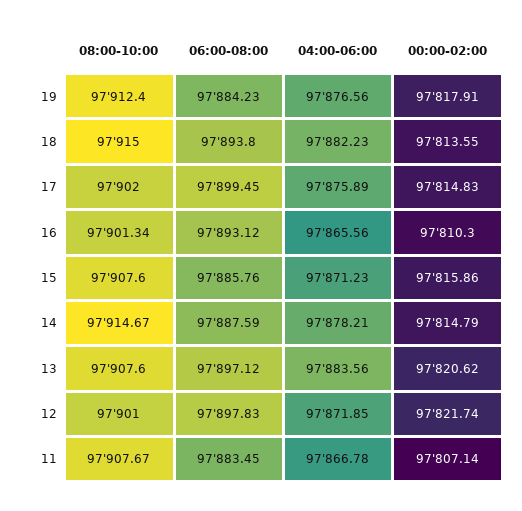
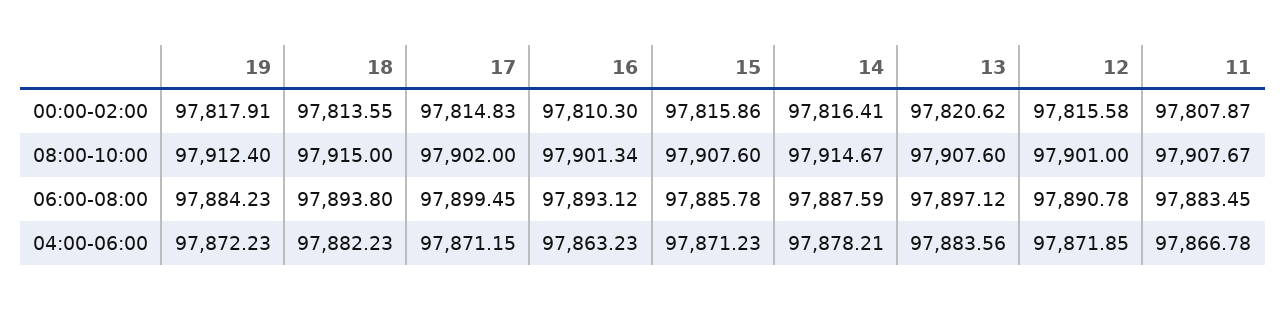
04:00-06:00, 19: 97876.56 -> 97872.23
04:00-06:00, 17: 97875.89 -> 97871.15
04:00-06:00, 16: 97865.56 -> 97863.23
06:00-08:00, 15: 97885.76 -> 97885.78
00:00-02:00, 14: 97814.79 -> 97816.41
06:00-08:00, 12: 97897.83 -> 97890.78
00:00-02:00, 12: 97821.74 -> 97815.58
00:00-02:00, 11: 97807.14 -> 97807.87

